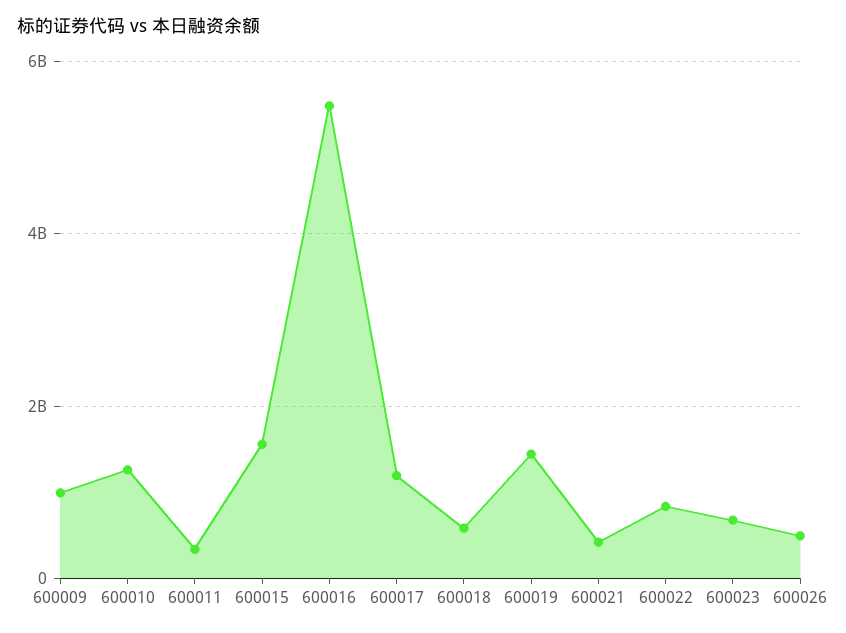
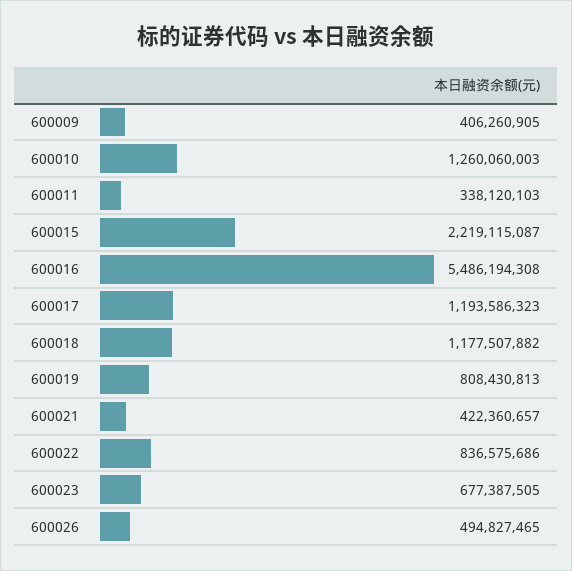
600009: 1000000000 -> 406260905
600015: 1600000000 -> 2219115087
600018: 600000000 -> 1177507882
600019: 1400000000 -> 808430813

